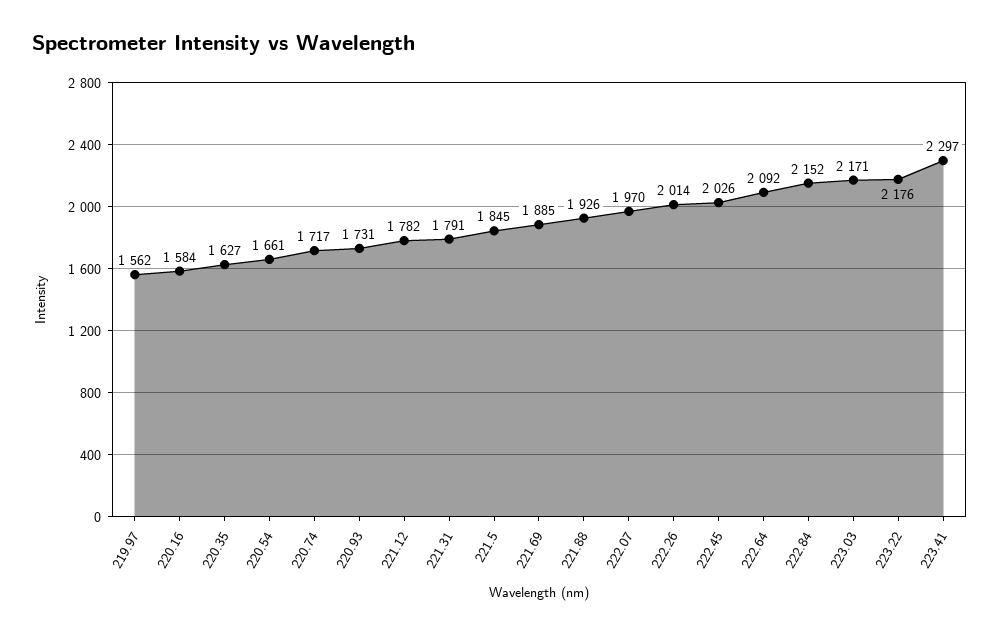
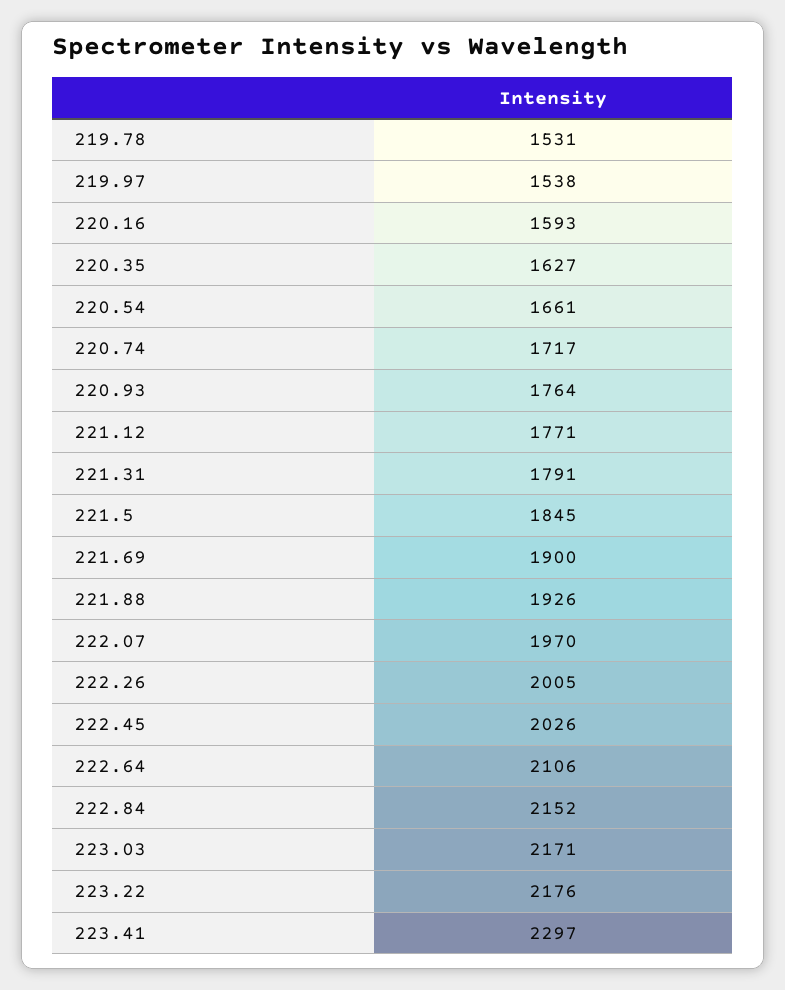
219.97: 1562 -> 1538
220.16: 1584 -> 1593
220.93: 1731 -> 1764
221.12: 1782 -> 1771
221.69: 1885 -> 1900
222.26: 2014 -> 2005
222.64: 2092 -> 2106
219.78: none -> 1531

